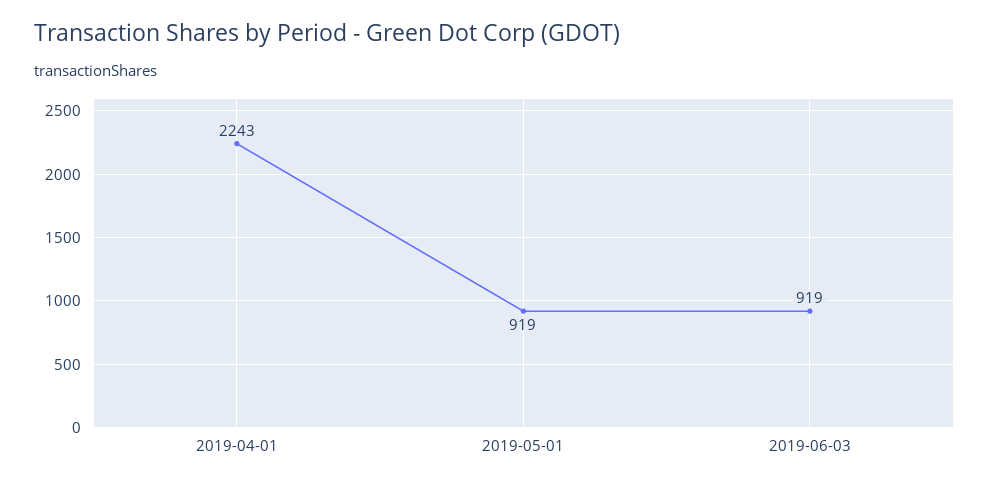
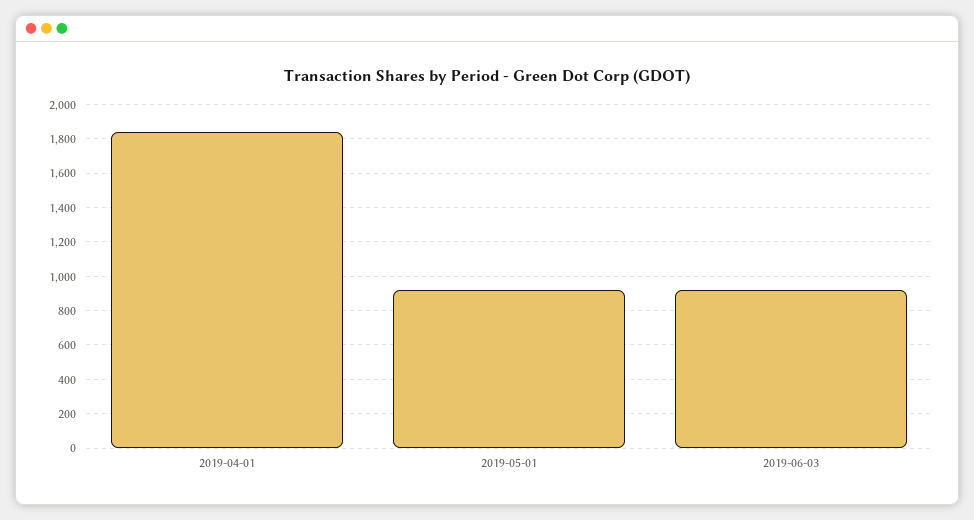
2019-04-01: 2243 -> 1850

